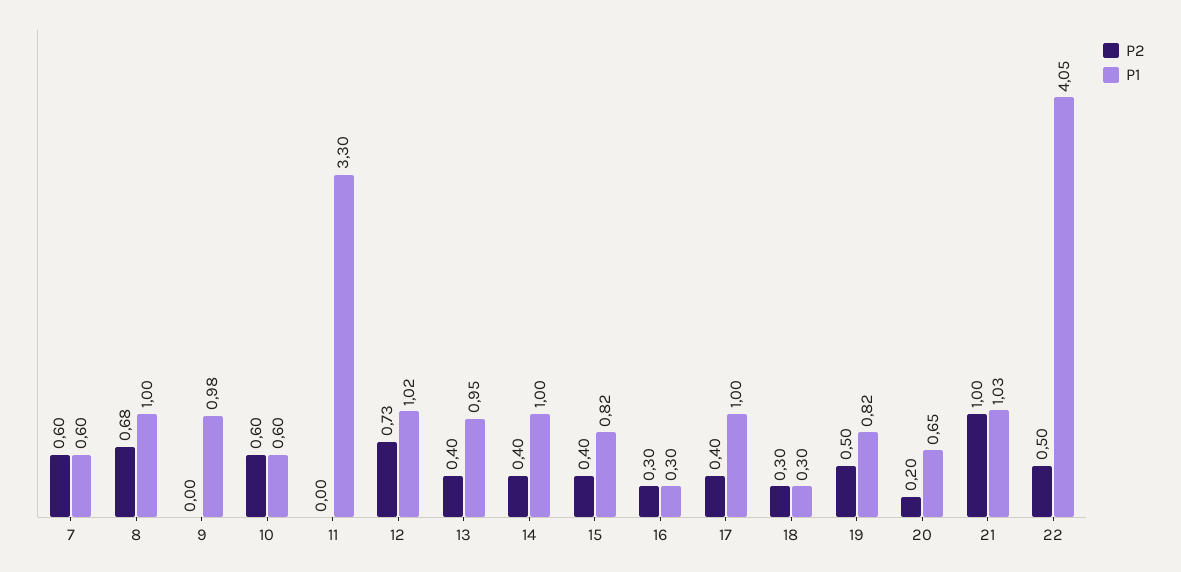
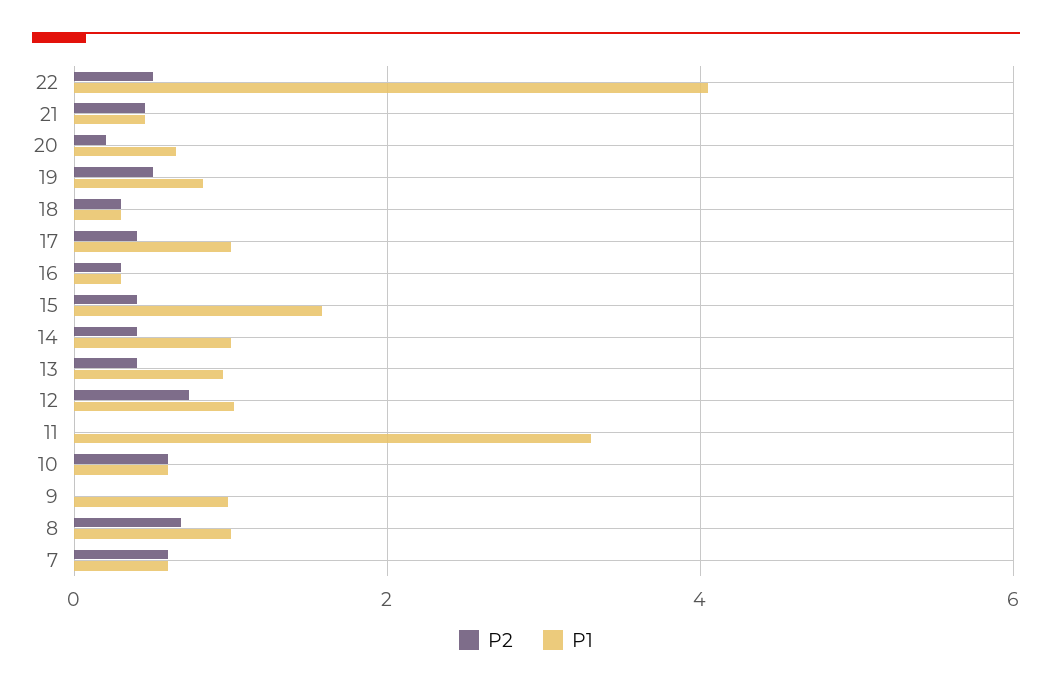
P1, 15: 0.82 -> 1.6
P2, 21: 1 -> 0.4
P1, 21: 1.03 -> 0.4

